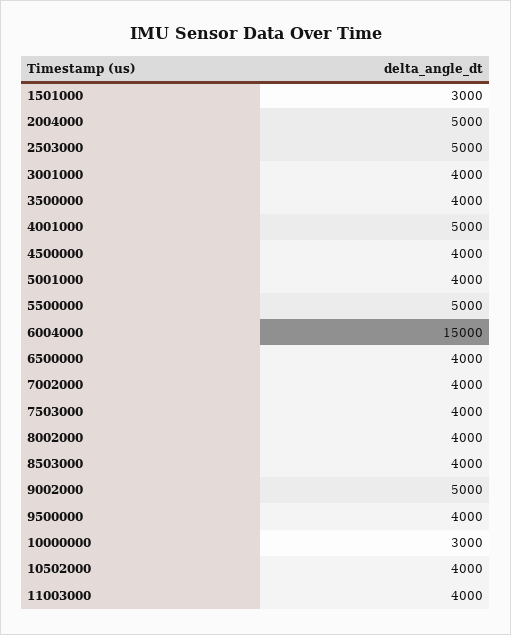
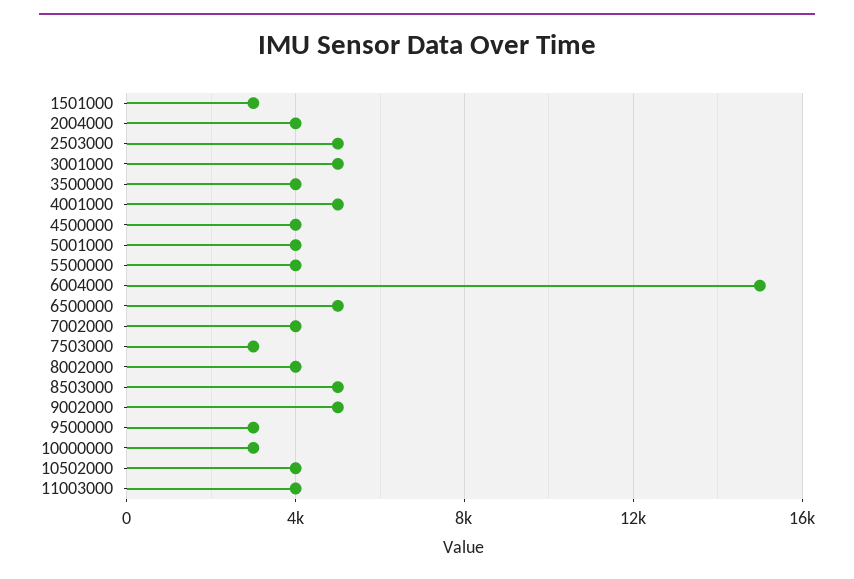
2004000: 5000 -> 4000
3001000: 4000 -> 5000
5500000: 5000 -> 4000
6500000: 4000 -> 5000
7503000: 4000 -> 3000
8503000: 4000 -> 5000
9500000: 4000 -> 3000

